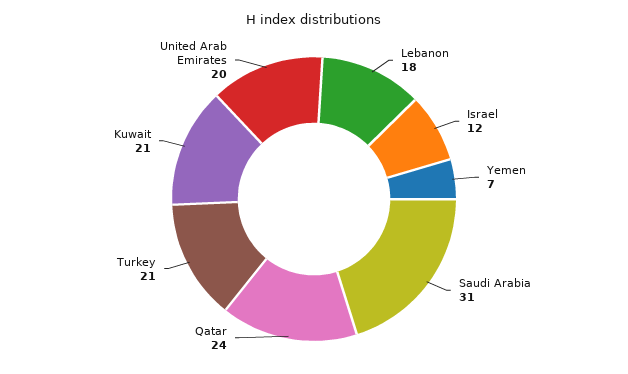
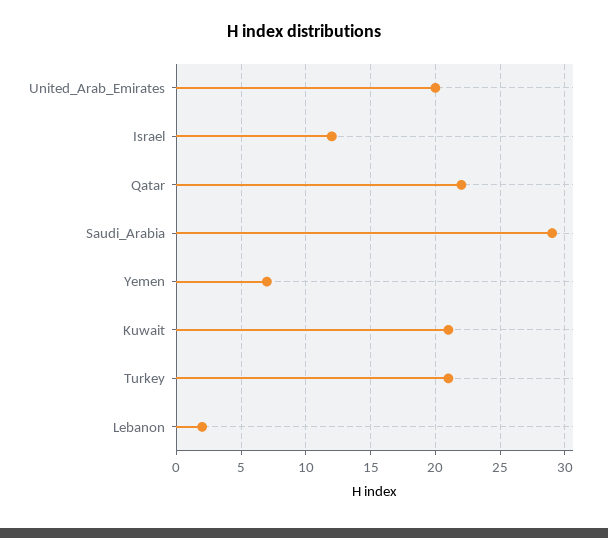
Lebanon: 18 -> 2
Saudi Arabia: 31 -> 29
Qatar: 24 -> 22

